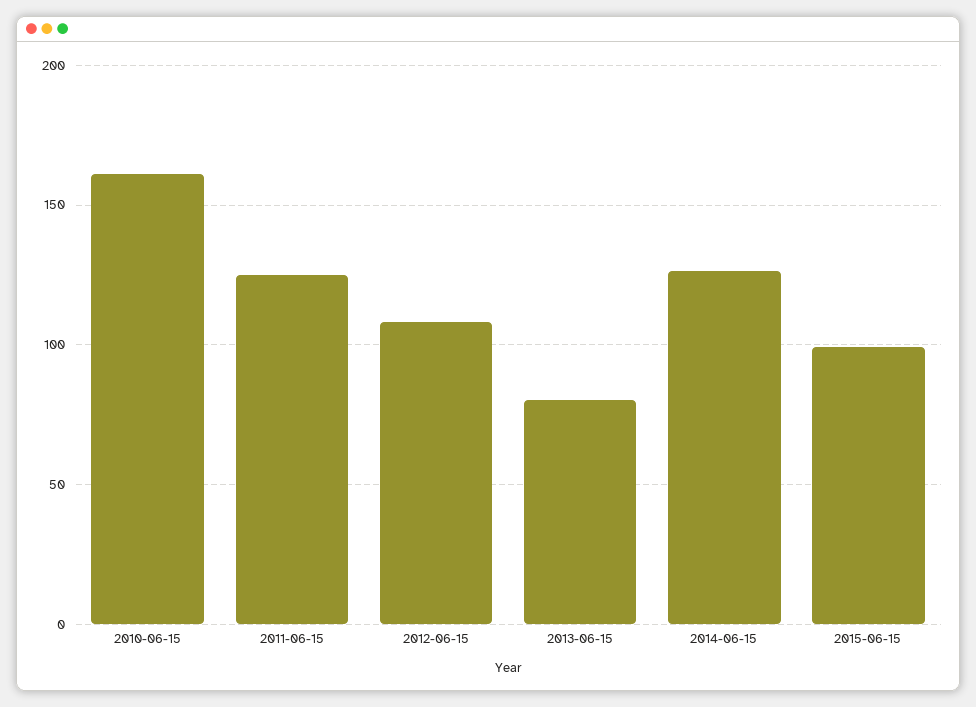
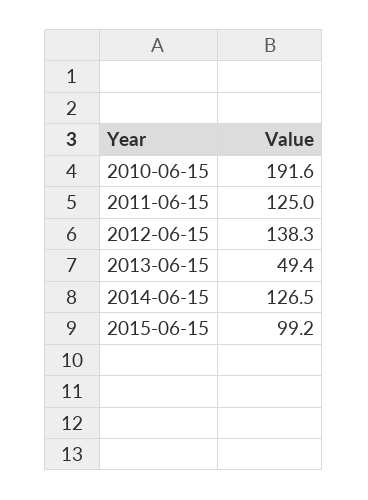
2010-06-15: 160 -> 191.6
2012-06-15: 110 -> 138.3
2013-06-15: 80 -> 49.4

